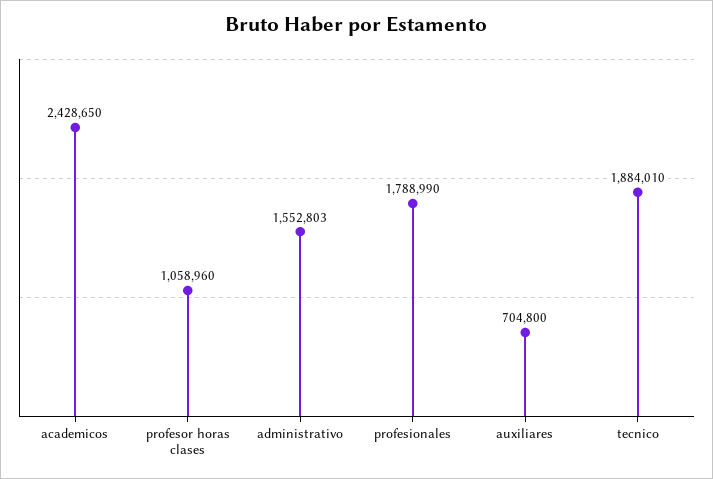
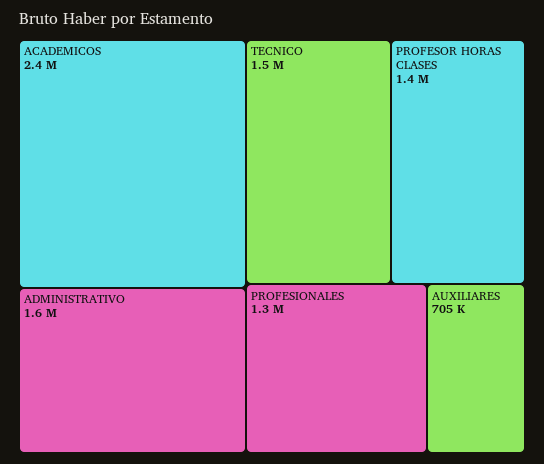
profesor horas clases: 1058960 -> 1400000
profesionales: 1788990 -> 1300000
tecnico: 1884010 -> 1500000

